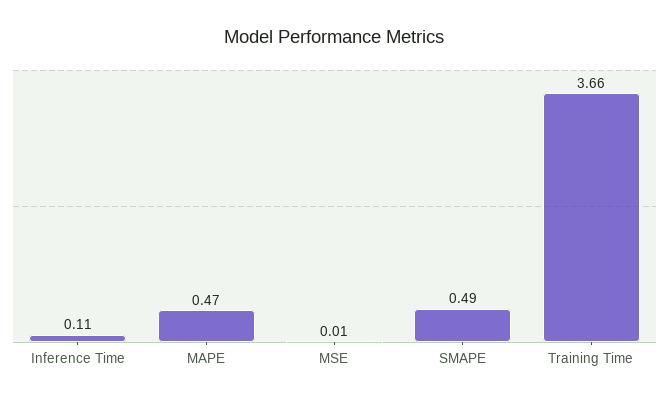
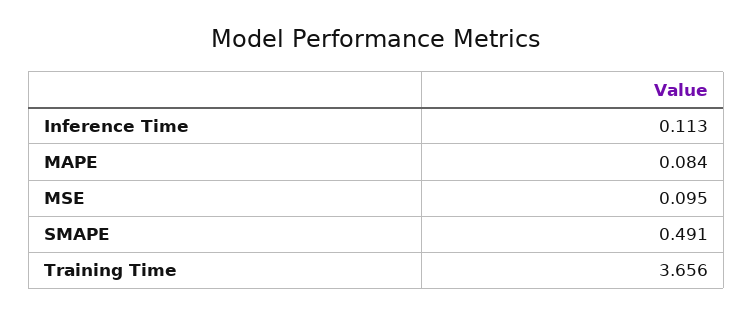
MAPE: 0.47 -> 0.084
MSE: 0.01 -> 0.095

